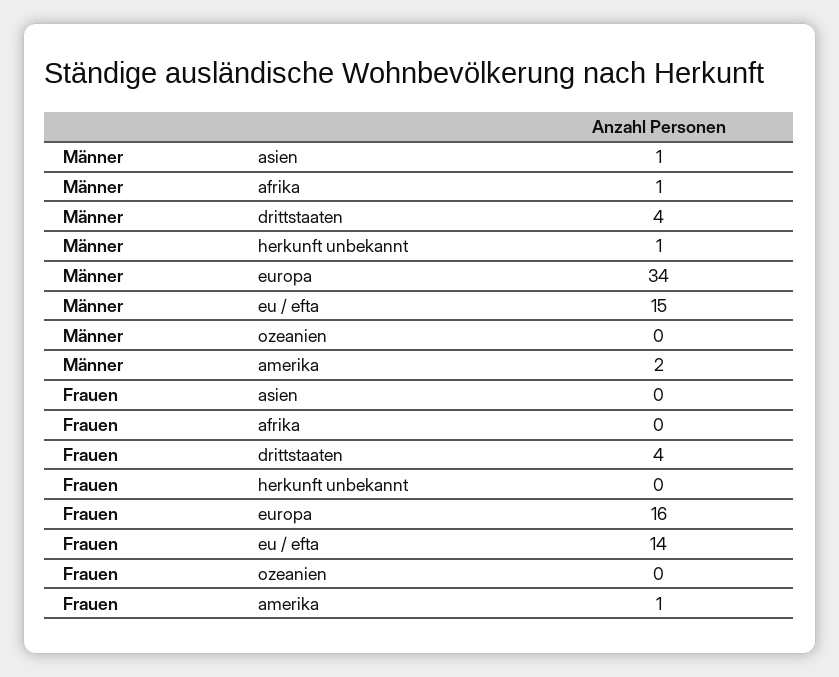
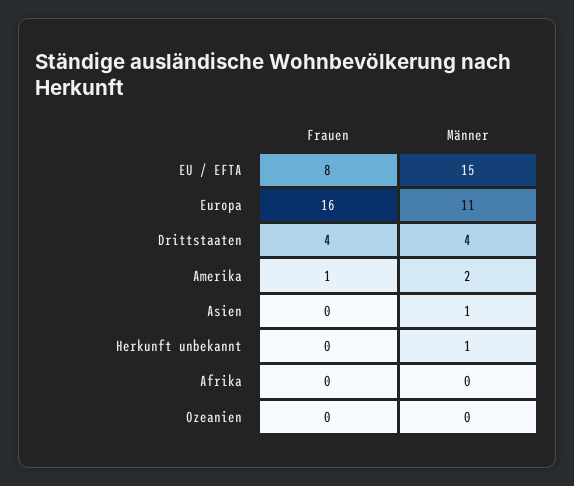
Männer, afrika: 1 -> 0
Männer, europa: 34 -> 11
Frauen, eu / efta: 14 -> 8

